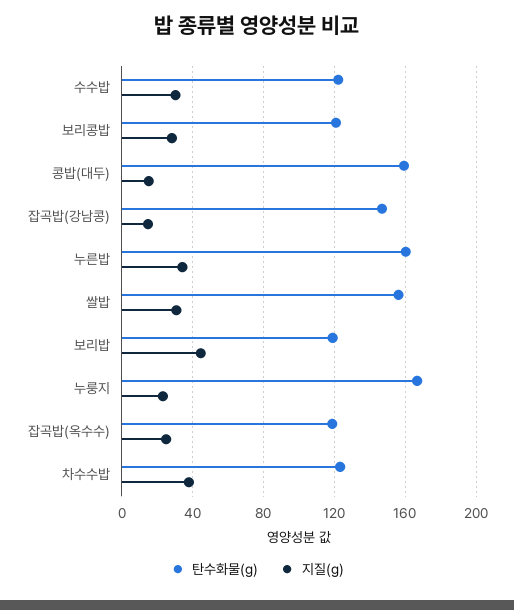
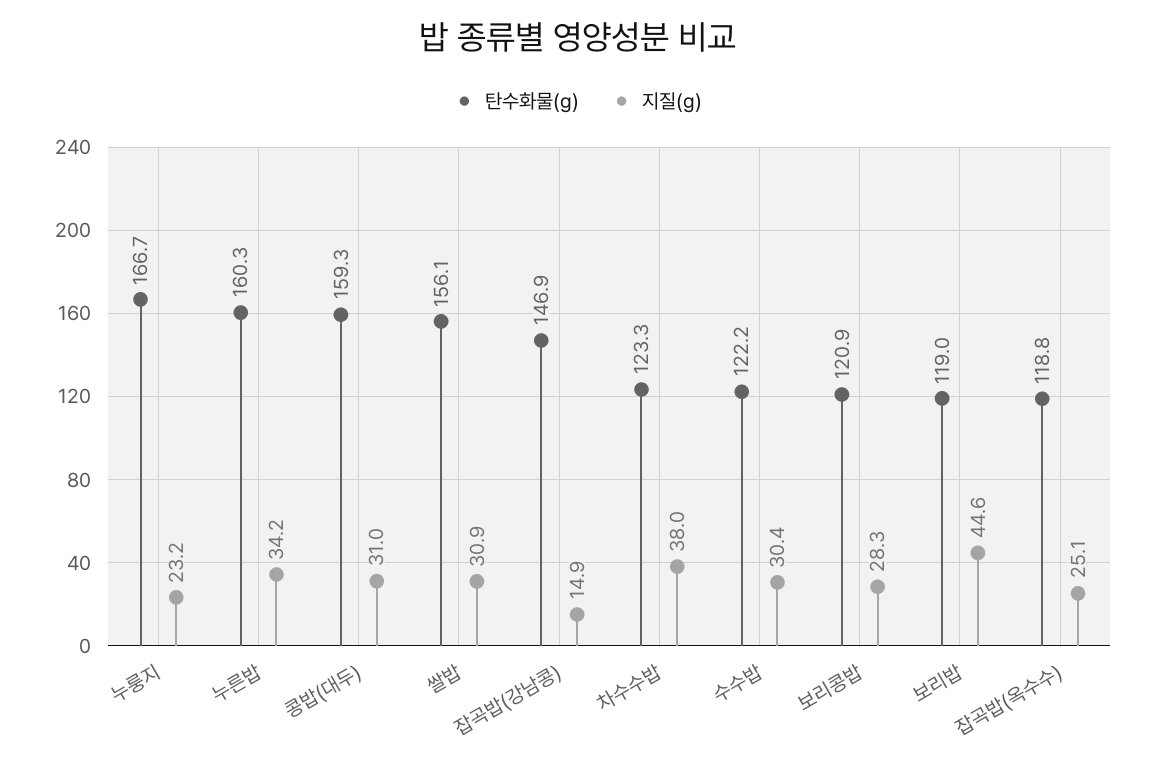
지질(g), 콩밥(대두): 15 -> 31

